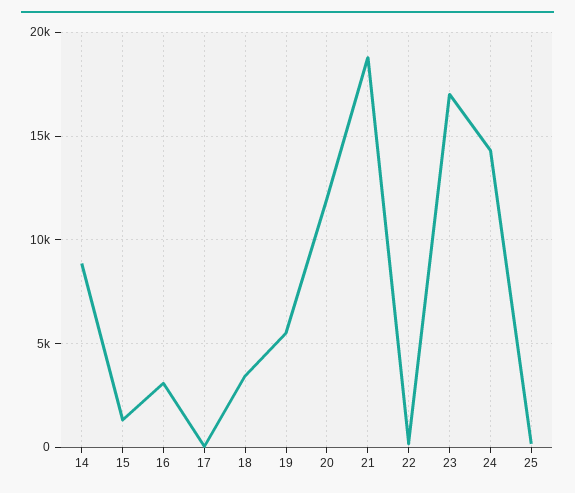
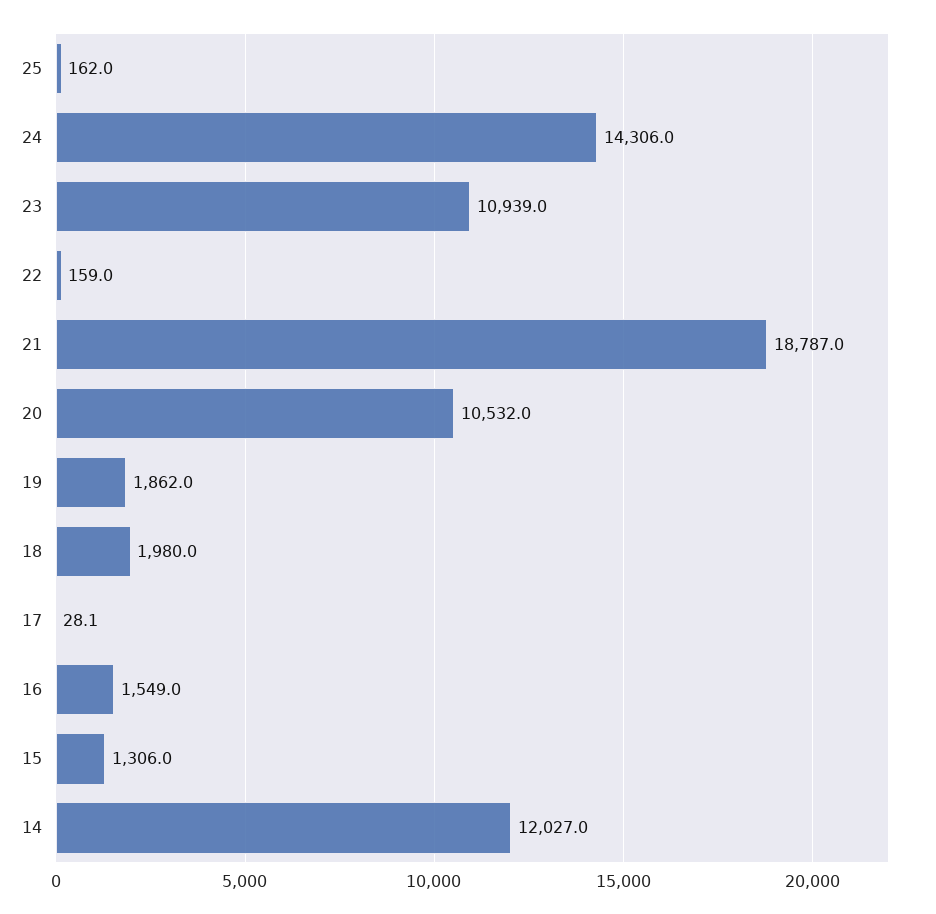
14: 9000 -> 12027
16: 3000 -> 1549
18: 3500 -> 1980
19: 5500 -> 1862
20: 12000 -> 10532
23: 17000 -> 10939

